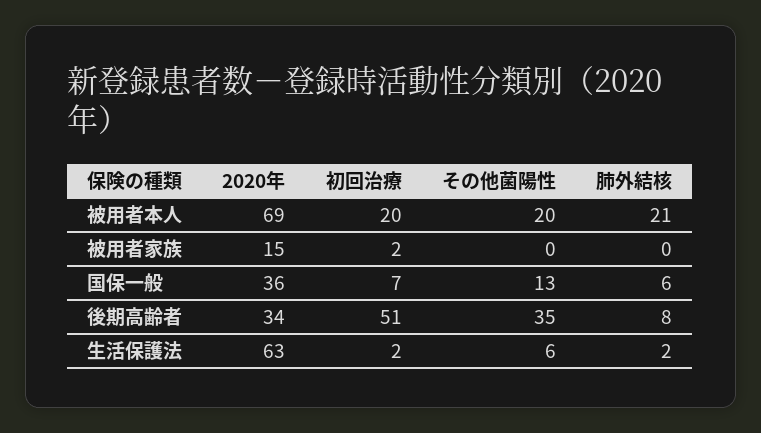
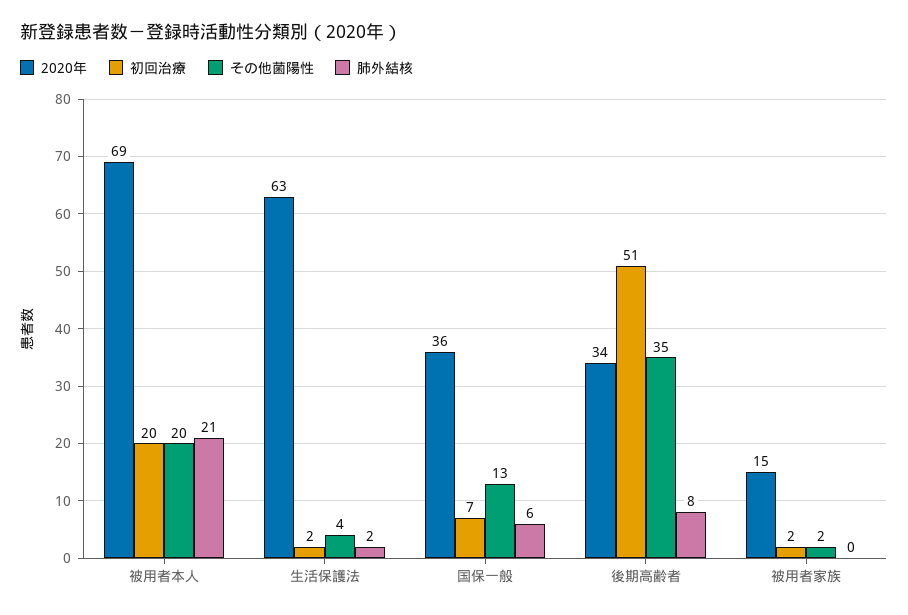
その他菌陽性, 被用者家族: 0 -> 2
その他菌陽性, 生活保護法: 6 -> 4

